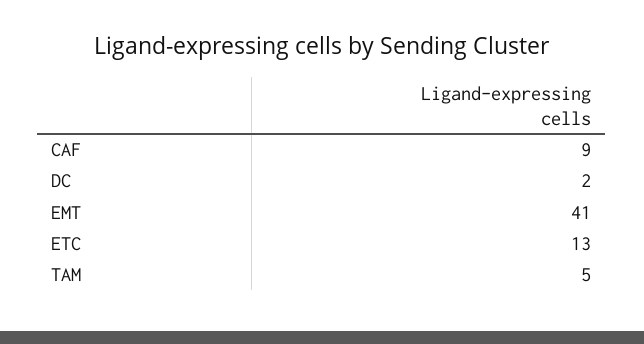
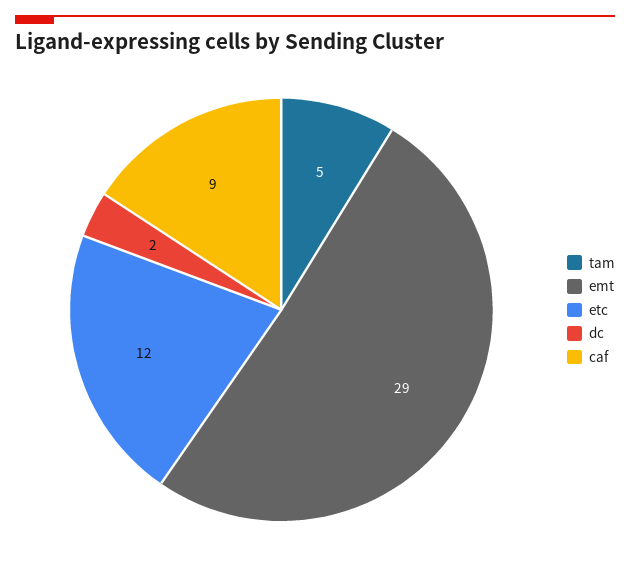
EMT: 41 -> 29
ETC: 13 -> 12

